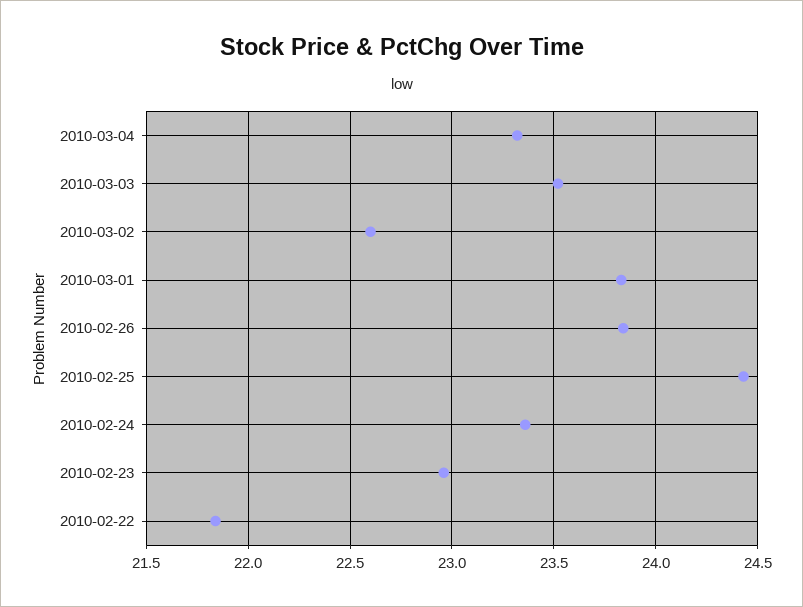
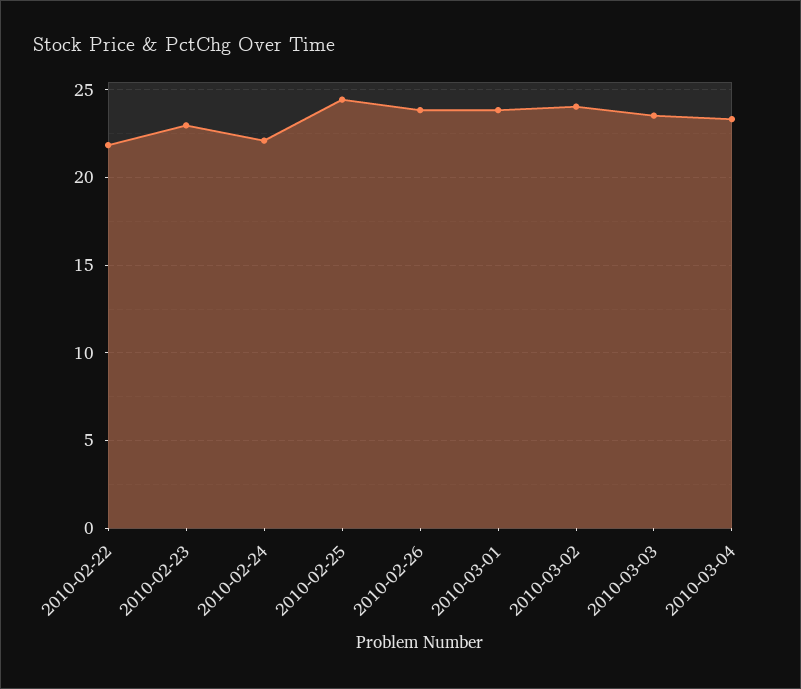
2010-03-02: 22.6 -> 24
2010-02-24: 23.35 -> 22

